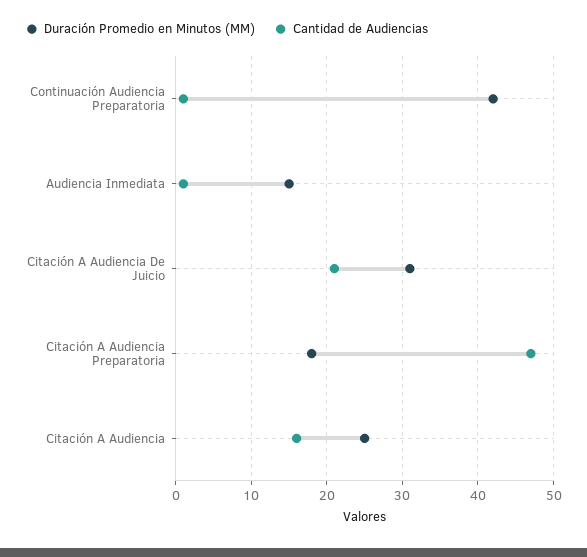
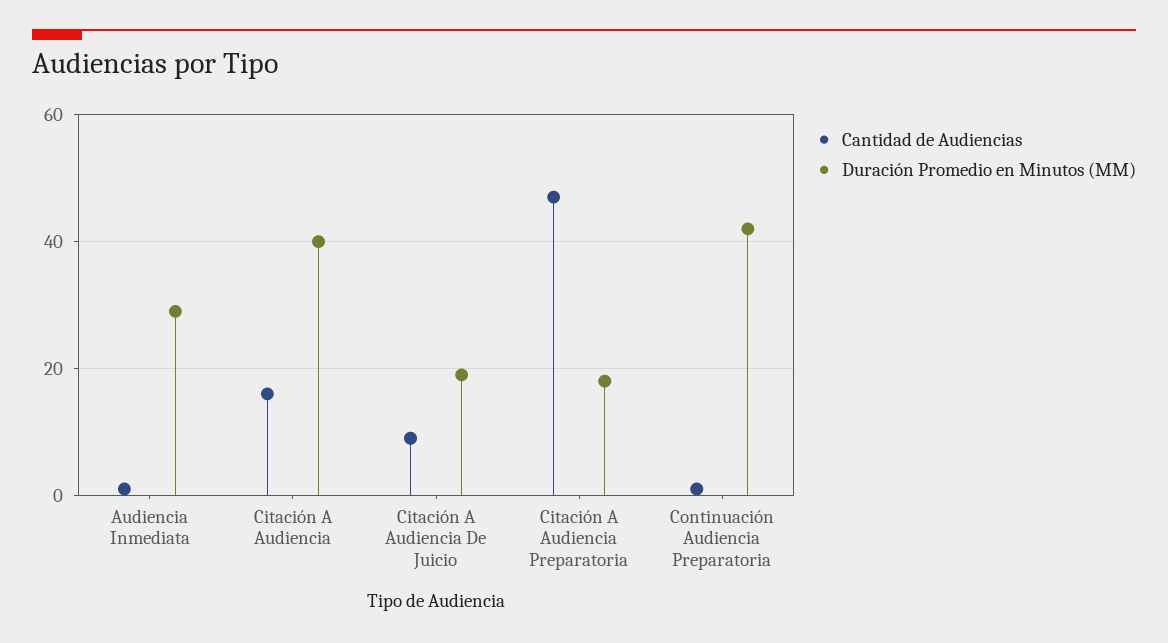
Duración Promedio en Minutos (MM), Audiencia Inmediata: 15 -> 30
Duración Promedio en Minutos (MM), Citación A Audiencia De Juicio: 31 -> 20
Cantidad de Audiencias, Citación A Audiencia De Juicio: 21 -> 10
Duración Promedio en Minutos (MM), Citación A Audiencia: 25 -> 40

